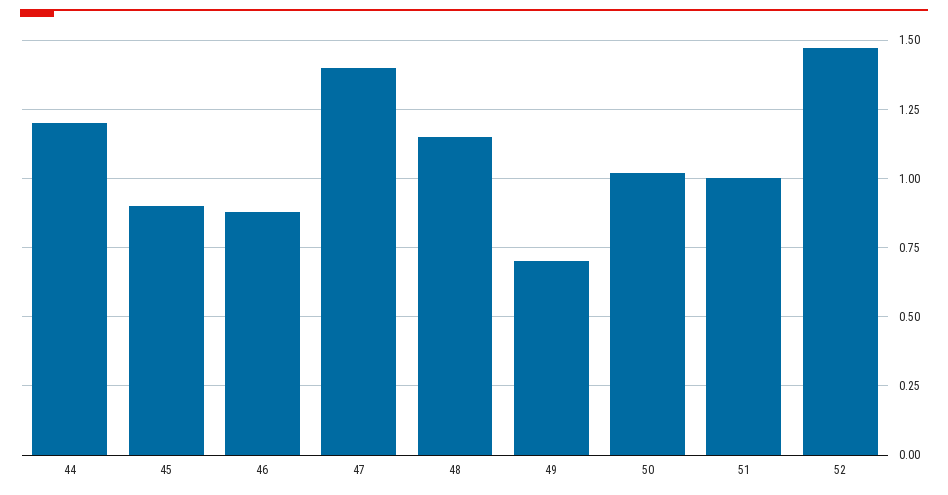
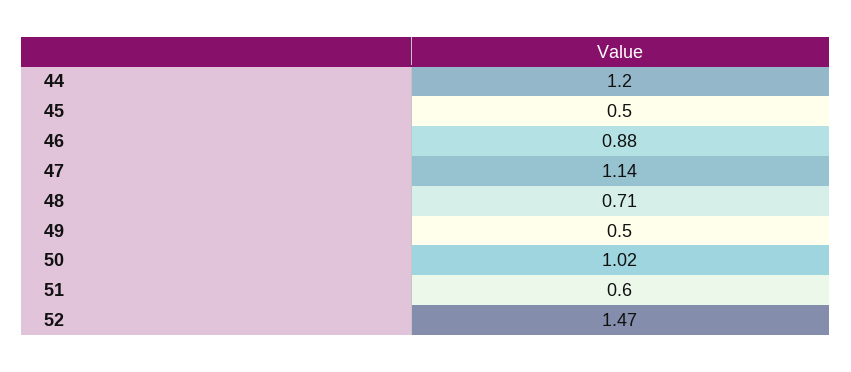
45: 0.9 -> 0.5
47: 1.4 -> 1.14
48: 1.15 -> 0.71
49: 0.7 -> 0.5
51: 1 -> 0.6

